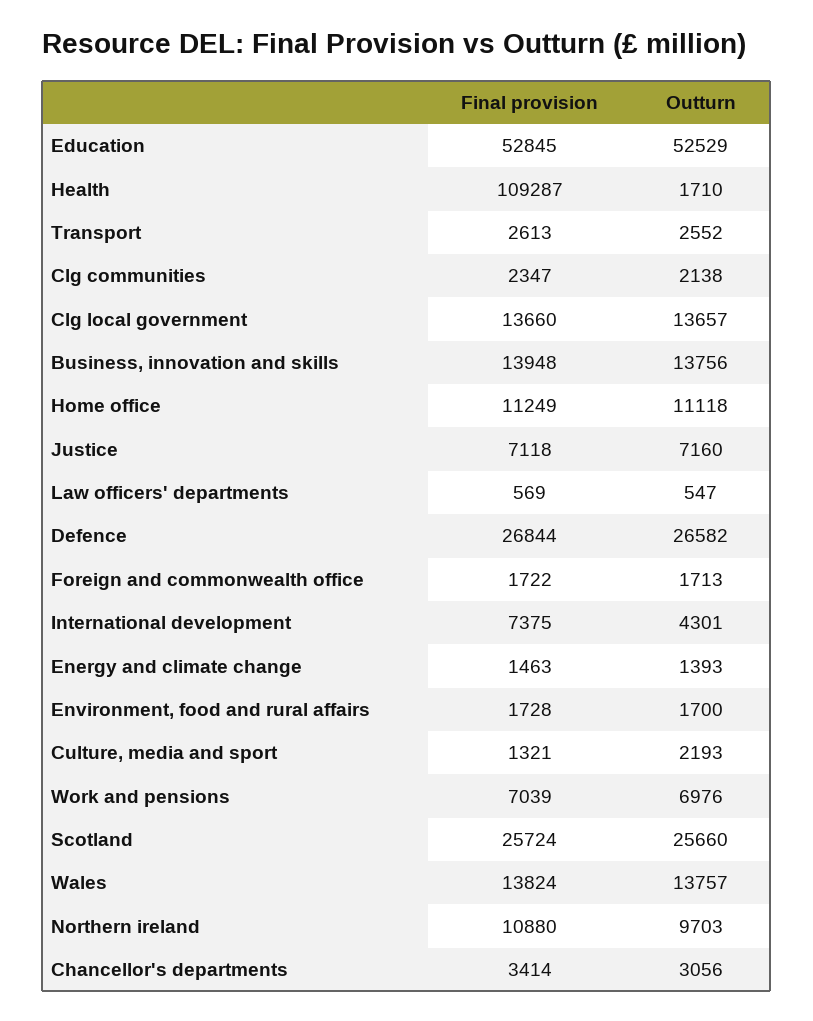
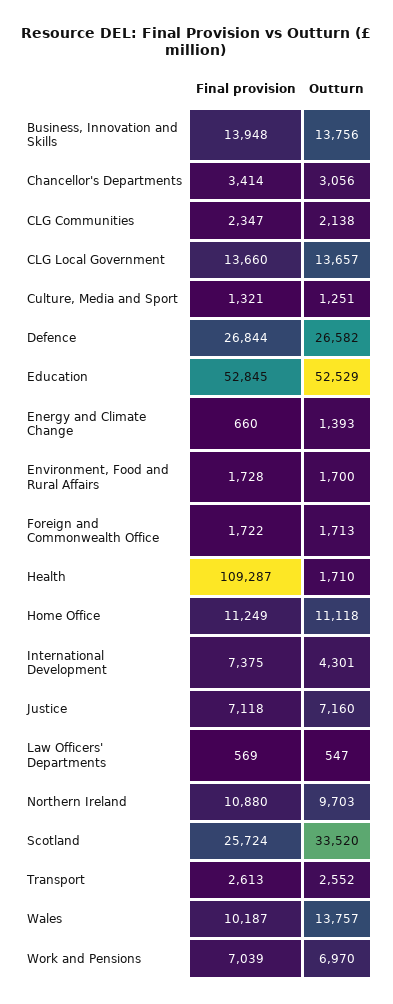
Final provision, Energy and climate change: 1463 -> 660
Outturn, Culture, media and sport: 2193 -> 1251
Outturn, Work and pensions: 6976 -> 6970
Outturn, Scotland: 25660 -> 33520
Final provision, Wales: 13824 -> 10187

